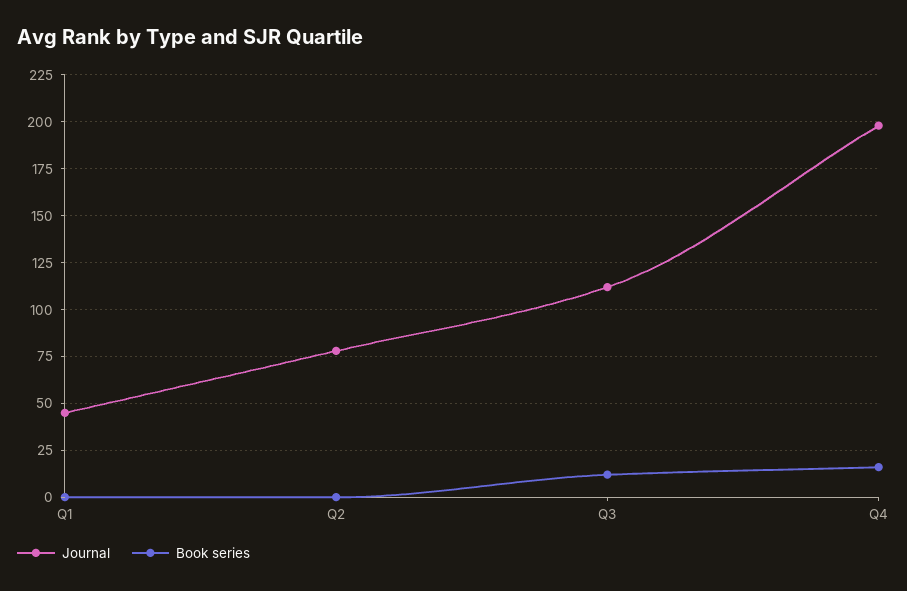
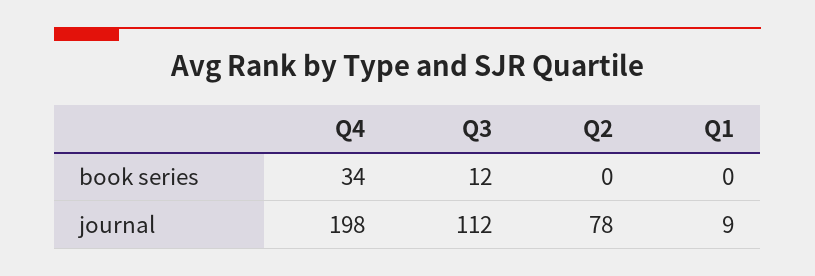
Journal, Q1: 45 -> 9
Book series, Q4: 15 -> 34

